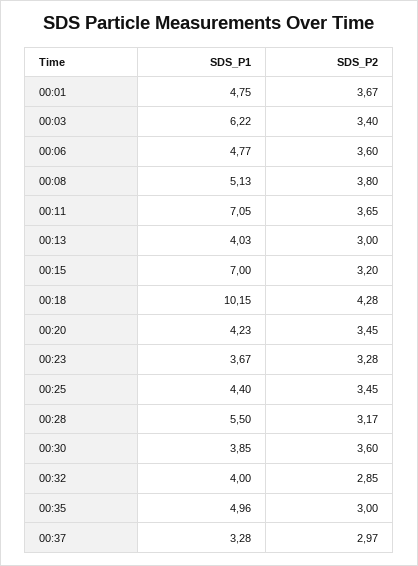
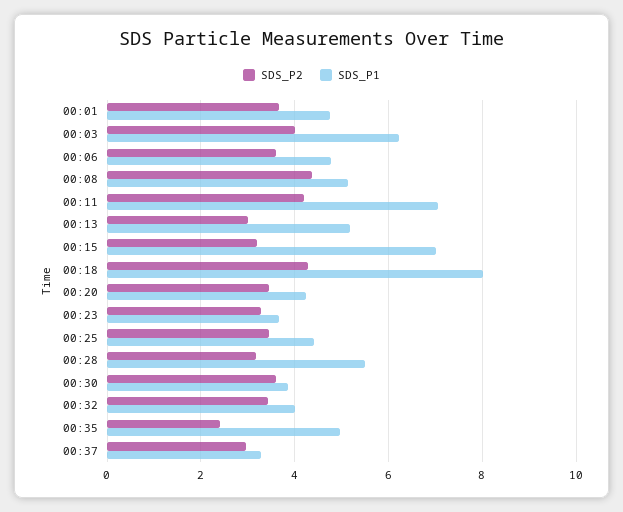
SDS_P2, 00:03: 3.4 -> 4
SDS_P2, 00:08: 3.8 -> 4.4
SDS_P2, 00:11: 3.65 -> 4.2
SDS_P1, 00:13: 4.03 -> 5.2
SDS_P1, 00:18: 10.15 -> 8
SDS_P2, 00:32: 2.85 -> 3.4
SDS_P2, 00:35: 3 -> 2.4

